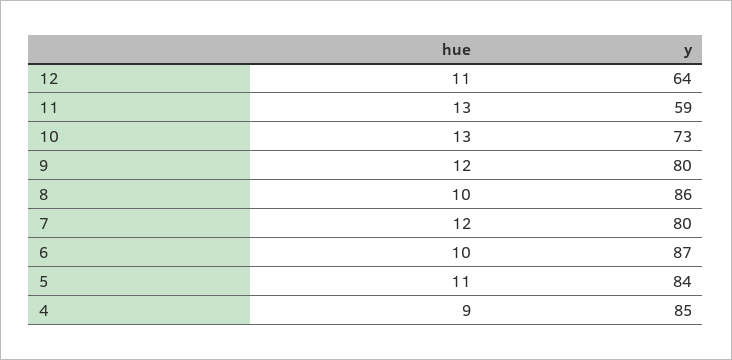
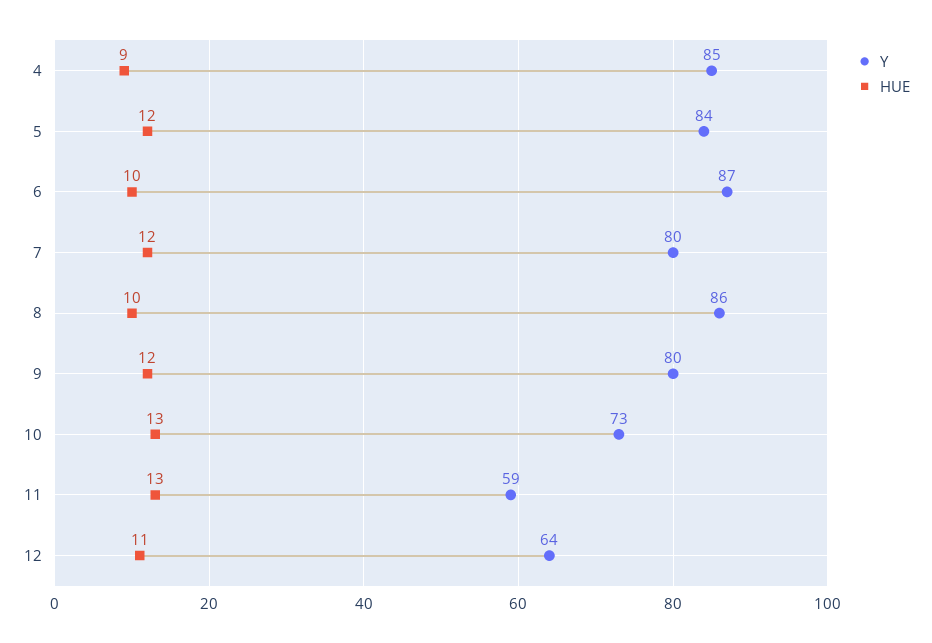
hue, 5: 11 -> 12

